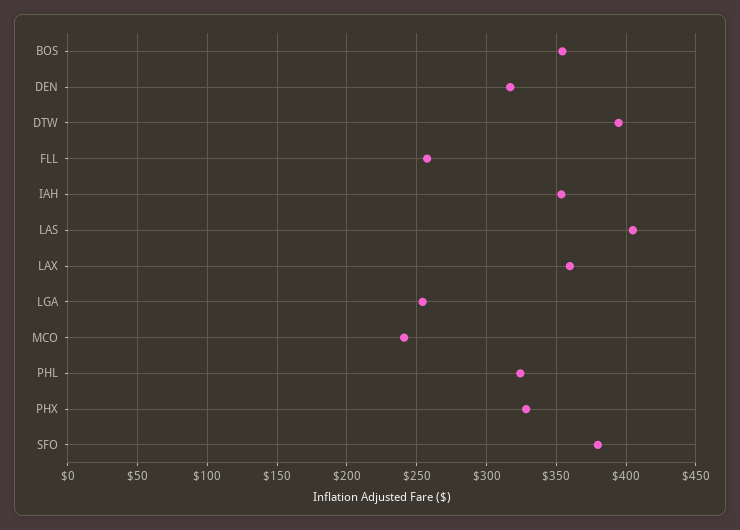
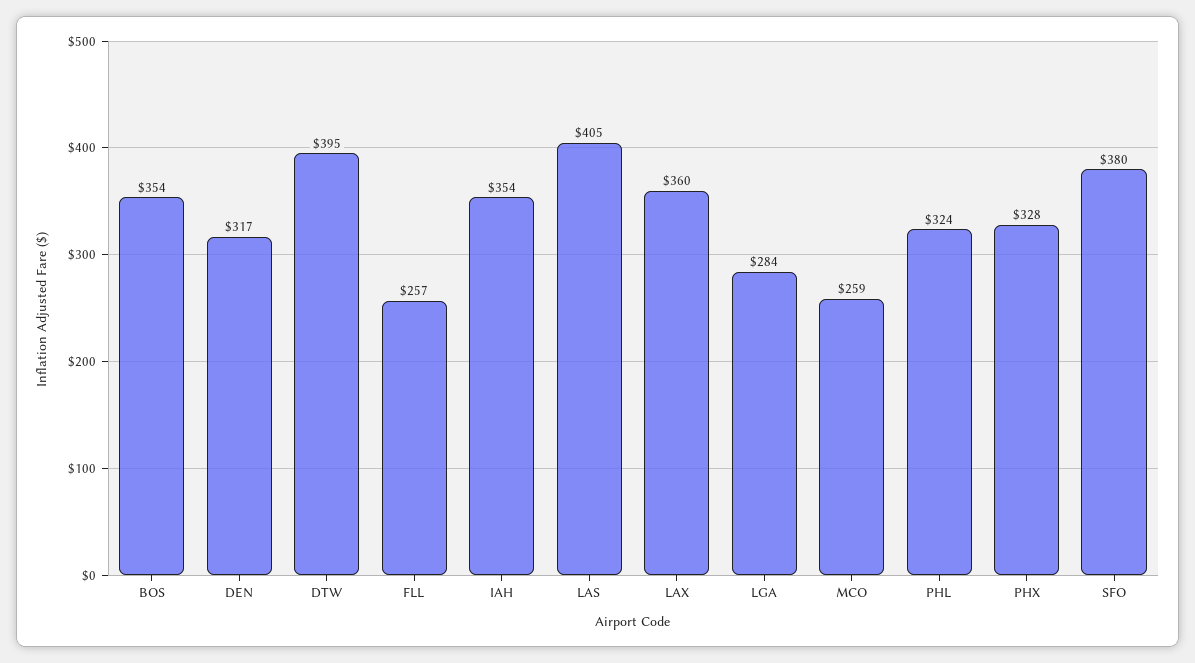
LGA: 255 -> 284
MCO: 240 -> 259

